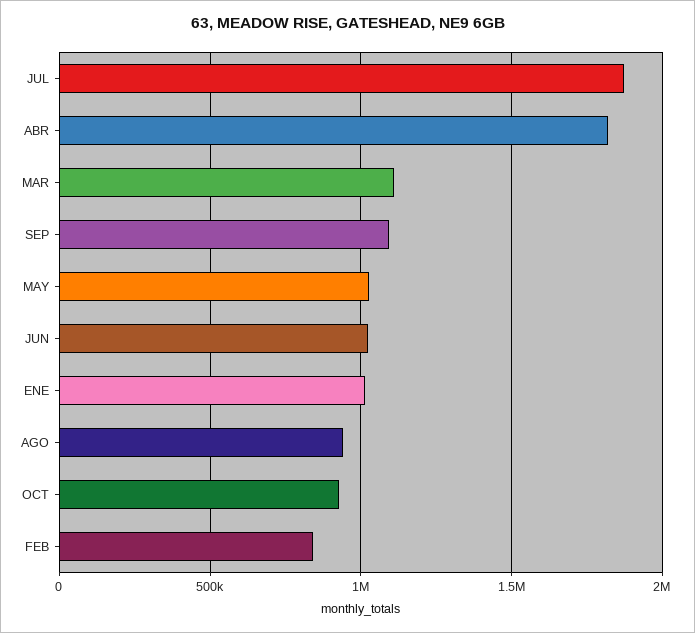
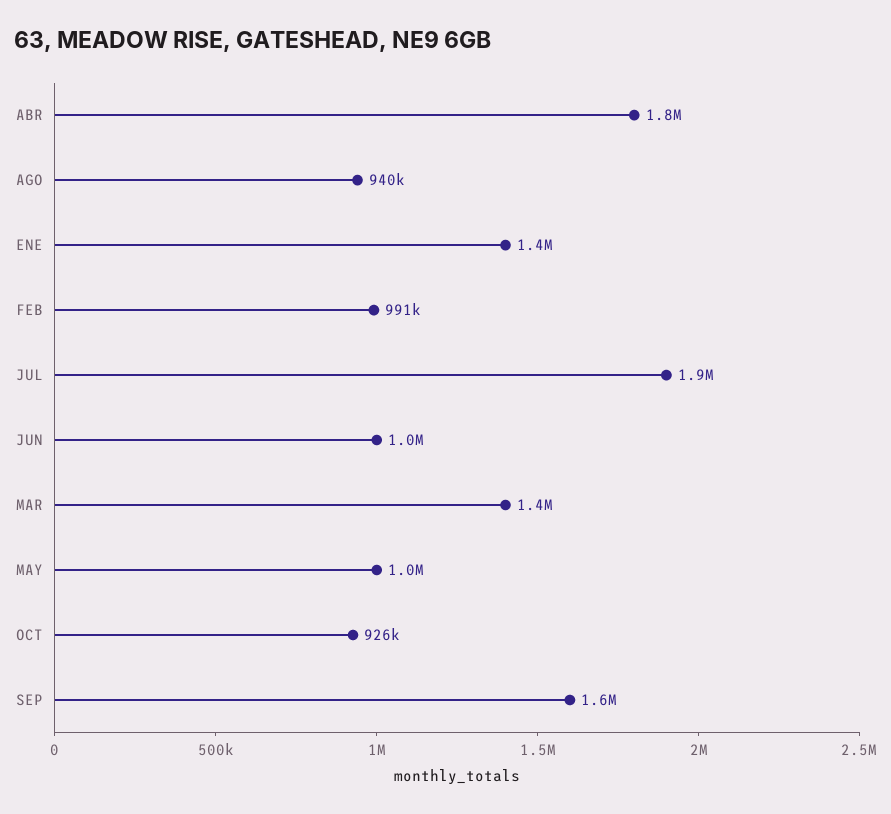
MAR: 1100000 -> 1400000
SEP: 1100000 -> 1600000
ENE: 1000000 -> 1400000
FEB: 850000 -> 991000

